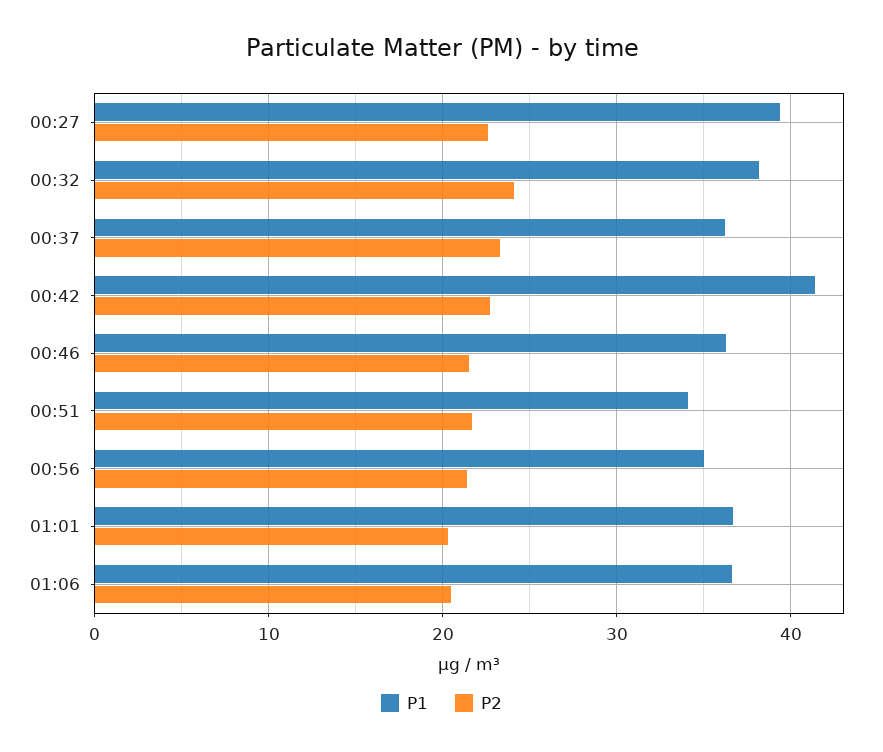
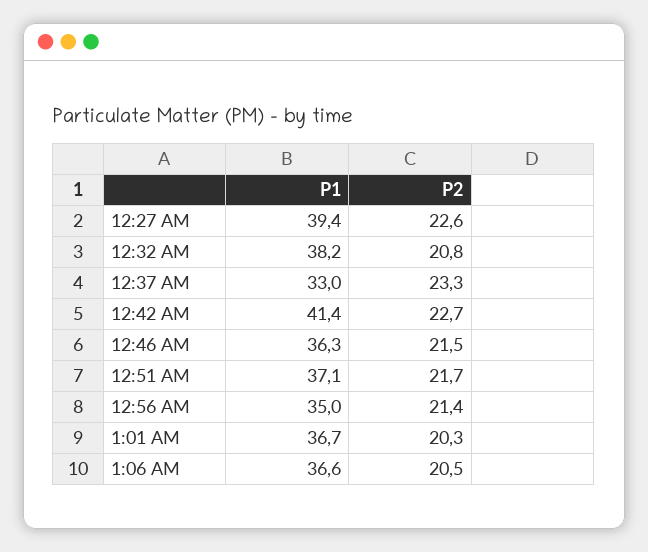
P2, 00:32: 24 -> 20.8
P1, 00:37: 36 -> 33
P1, 00:51: 34 -> 37.1

